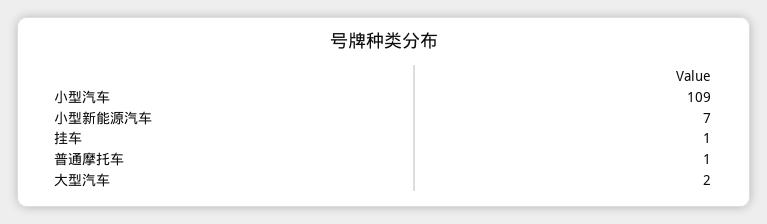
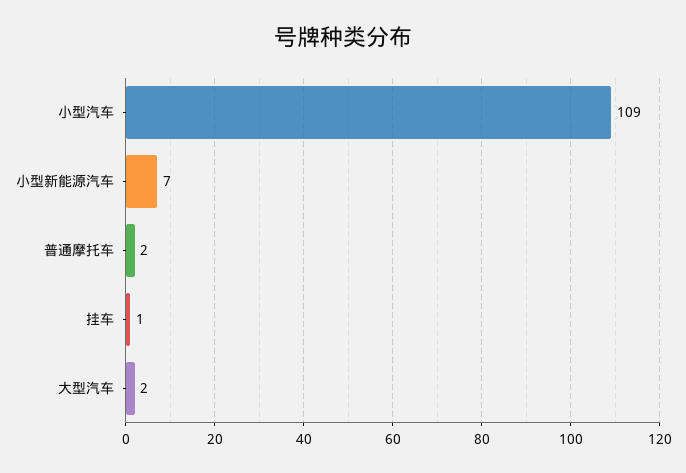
普通摩托车: 1 -> 2

